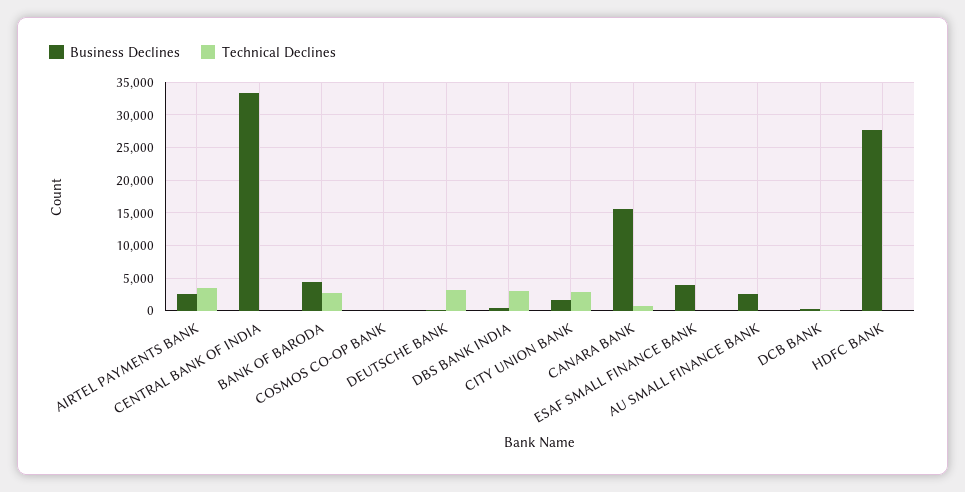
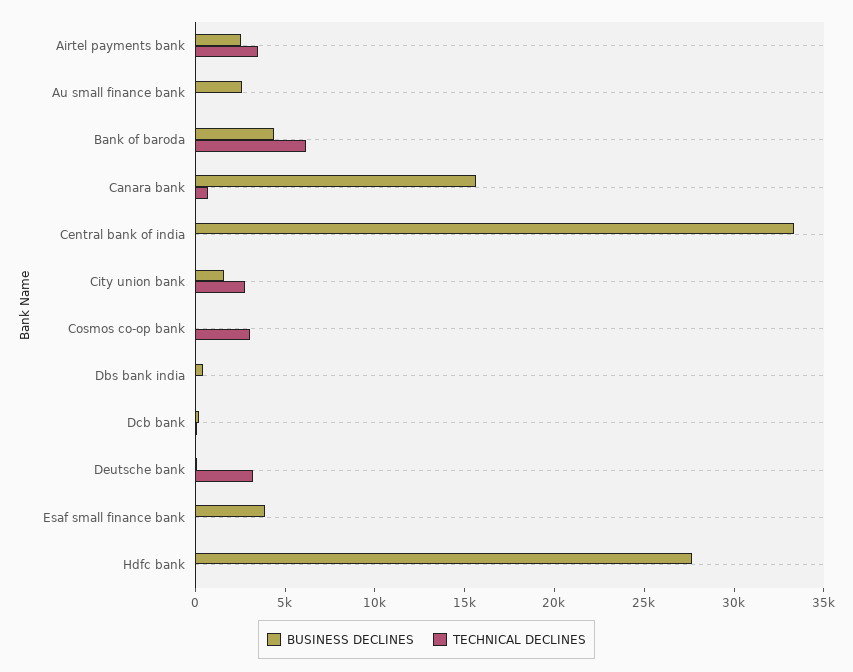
Technical Declines, BANK OF BARODA: 3000 -> 6000
Technical Declines, COSMOS CO-OP BANK: 0 -> 3000
Technical Declines, DBS BANK INDIA: 3000 -> 0

